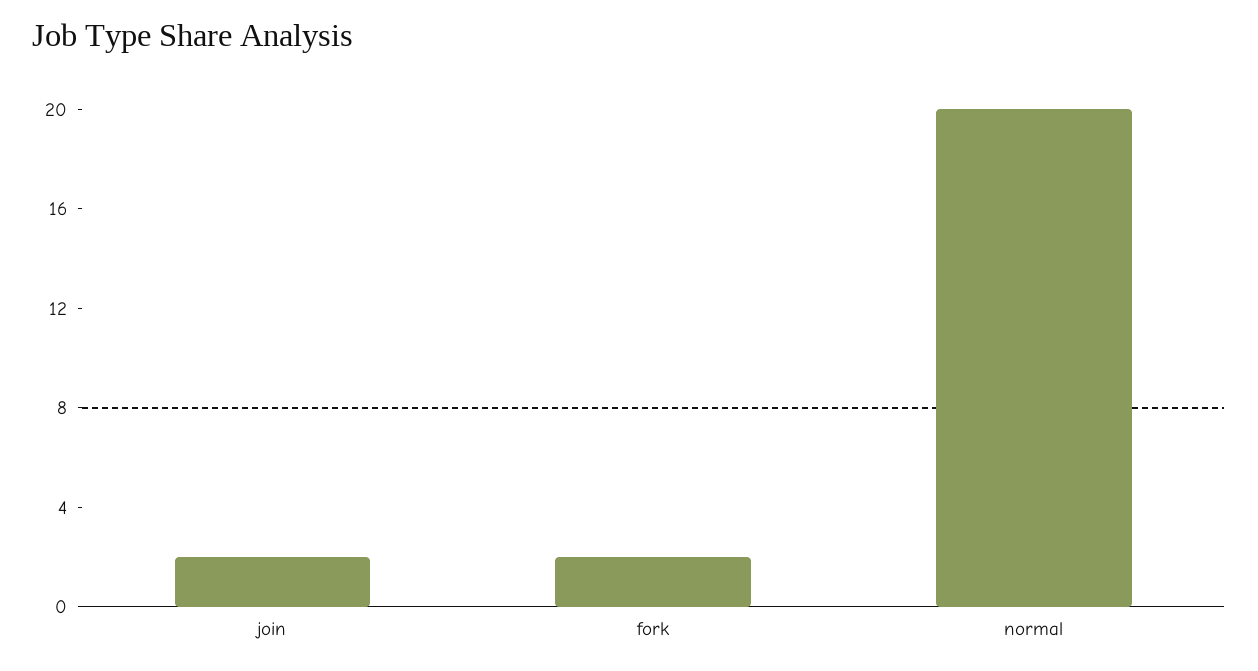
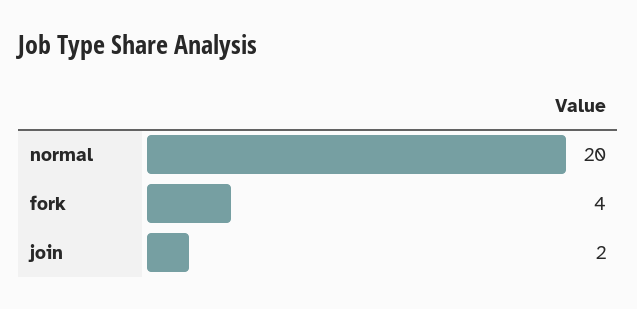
fork: 2 -> 4

